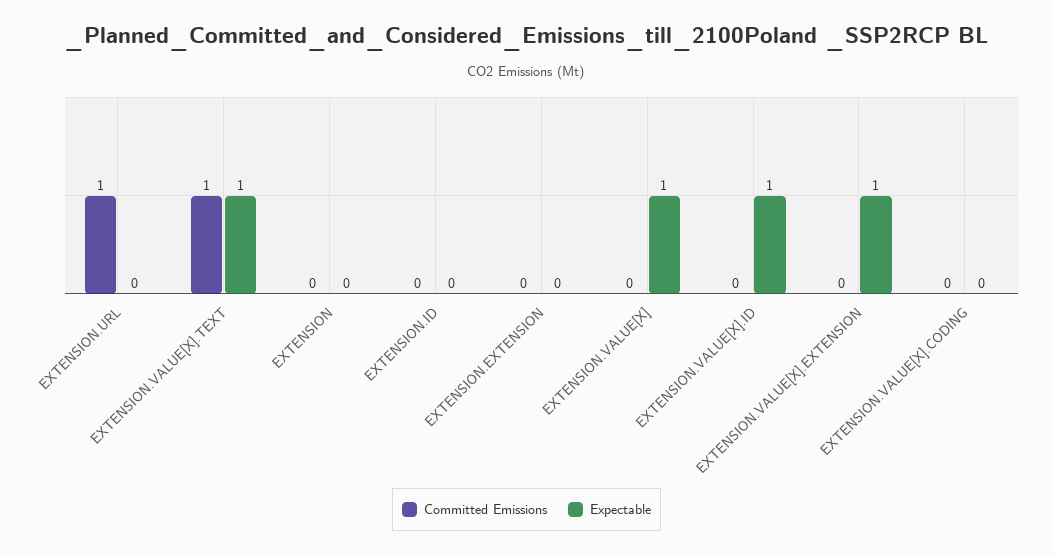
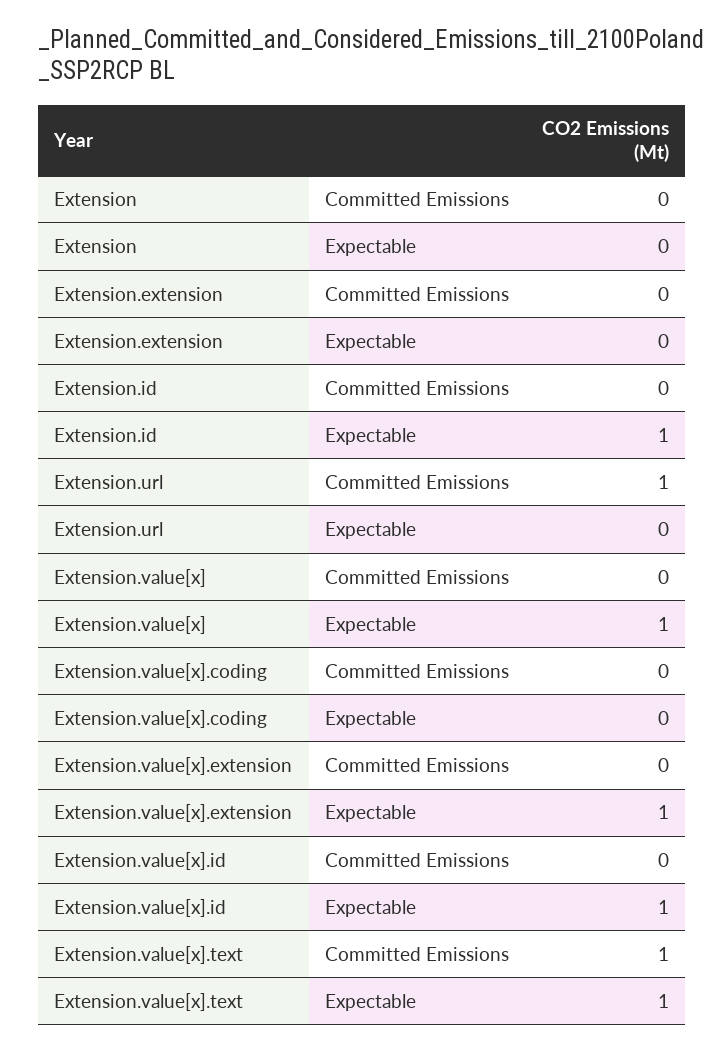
Expectable, EXTENSION.ID: 0 -> 1

